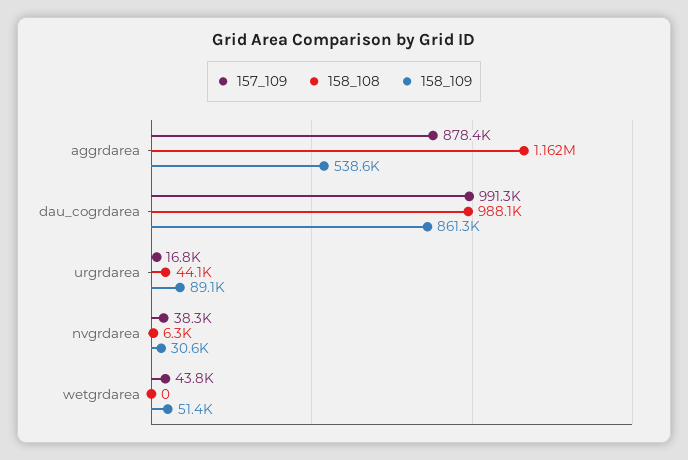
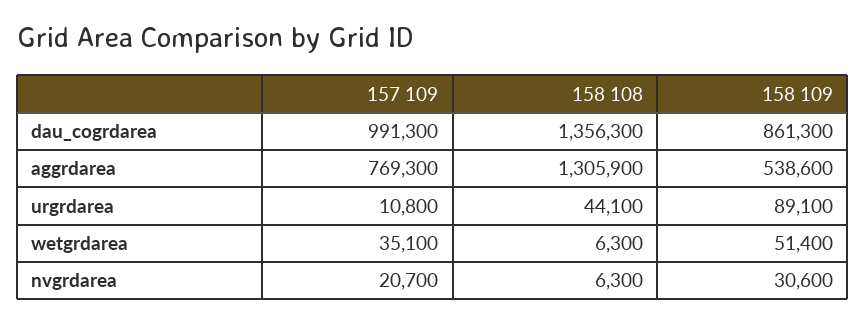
157_109, aggrdarea: 878400 -> 769300
158_108, aggrdarea: 1162000 -> 1305900
158_108, dau_cogrdarea: 988100 -> 1356300
157_109, urgrdarea: 16800 -> 10800
157_109, nvgrdarea: 38300 -> 20700
157_109, wetgrdarea: 43800 -> 35100
158_108, wetgrdarea: 0 -> 6300

